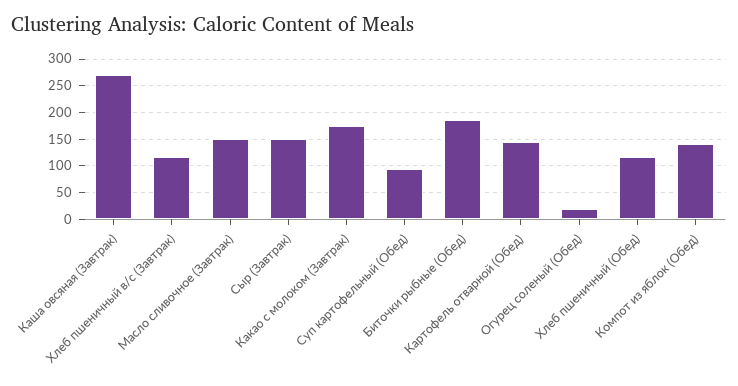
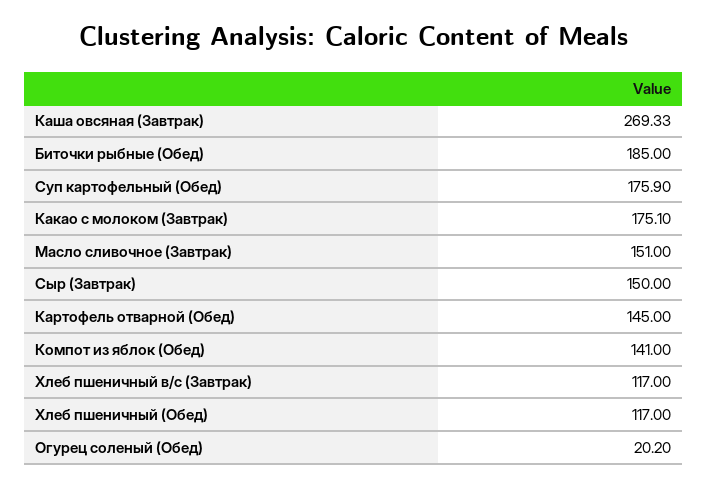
Суп картофельный (Обед): 100 -> 175.9

